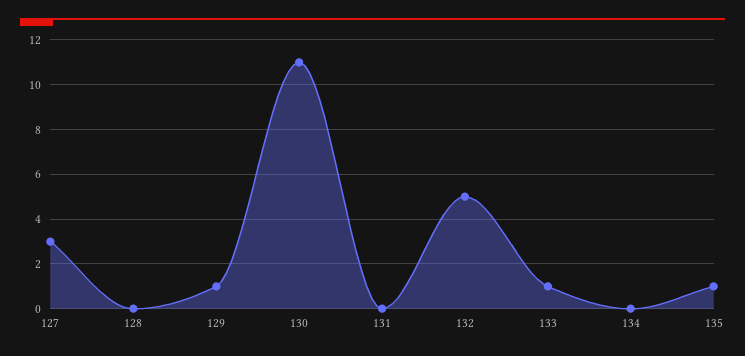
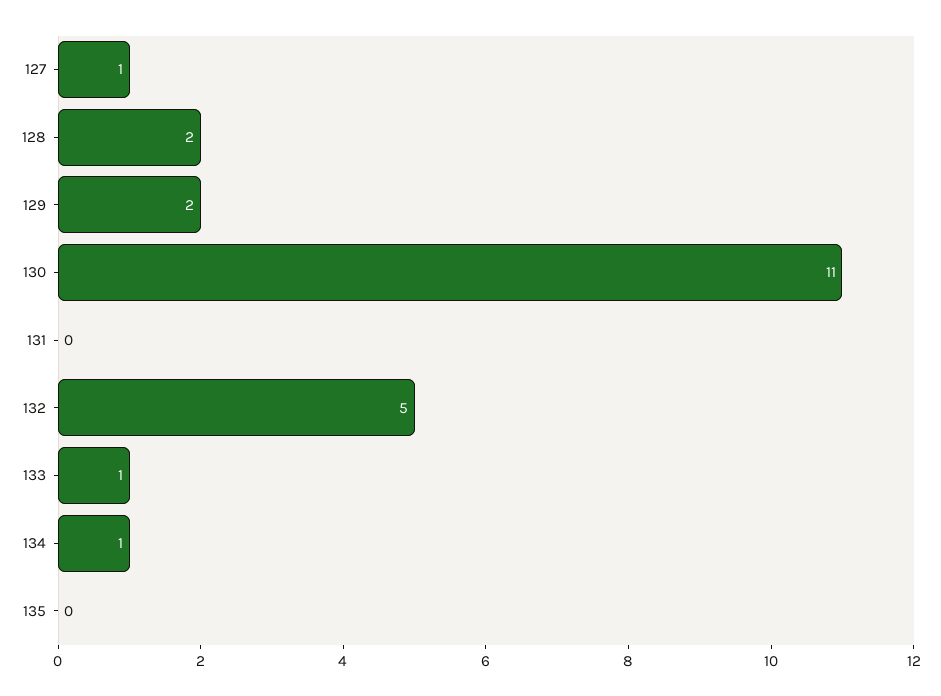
127: 3 -> 1
128: 0 -> 2
129: 1 -> 2
134: 0 -> 1
135: 1 -> 0

